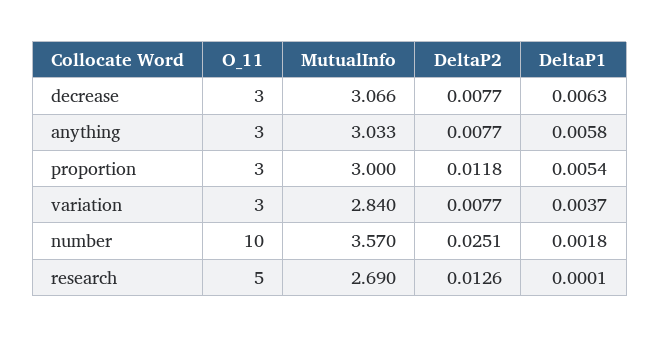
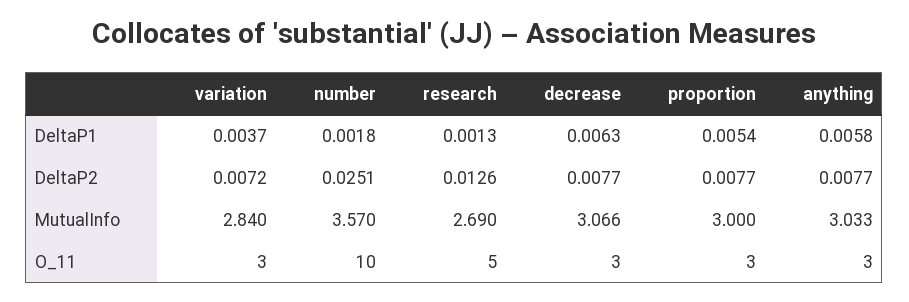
DeltaP2, proportion: 0.0118 -> 0.0077
DeltaP2, variation: 0.0077 -> 0.0072
DeltaP1, research: 0.0001 -> 0.0013

